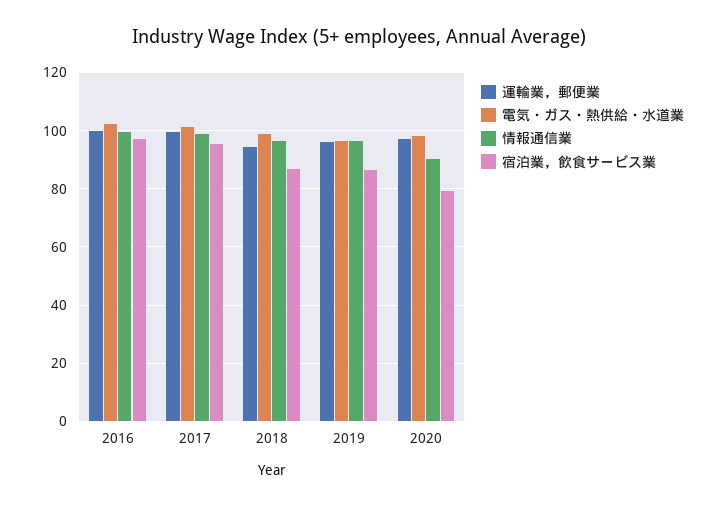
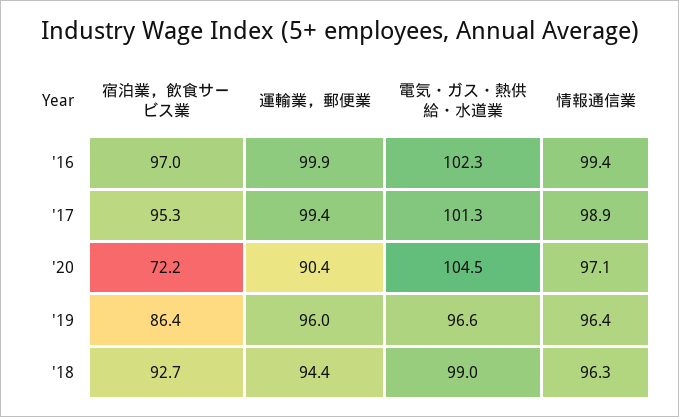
宿泊業，飲食サービス業, 2018: 87.5 -> 92.7
運輸業，郵便業, 2020: 97.5 -> 90.4
電気・ガス・熱供給・水道業, 2020: 97.5 -> 104.5
情報通信業, 2020: 90 -> 97.1
宿泊業，飲食サービス業, 2020: 80 -> 72.2

